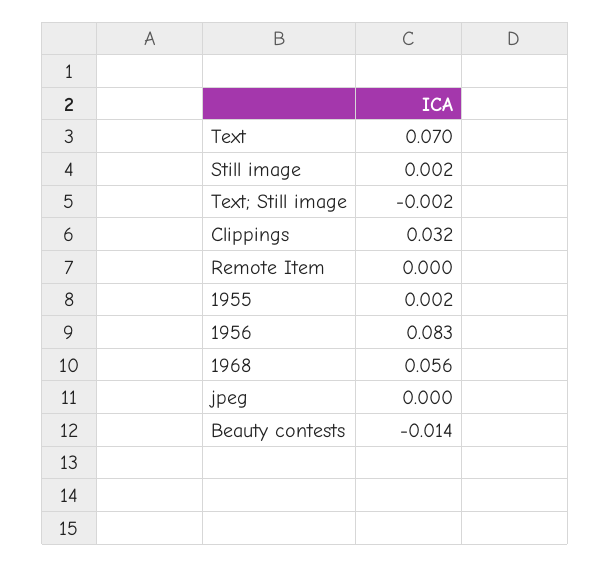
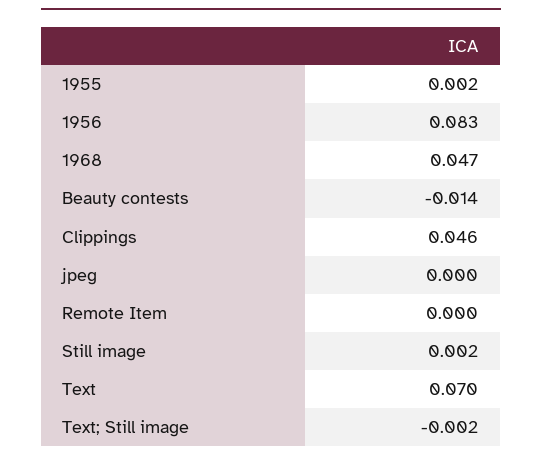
Clippings: 0.032 -> 0.046
1968: 0.056 -> 0.047

